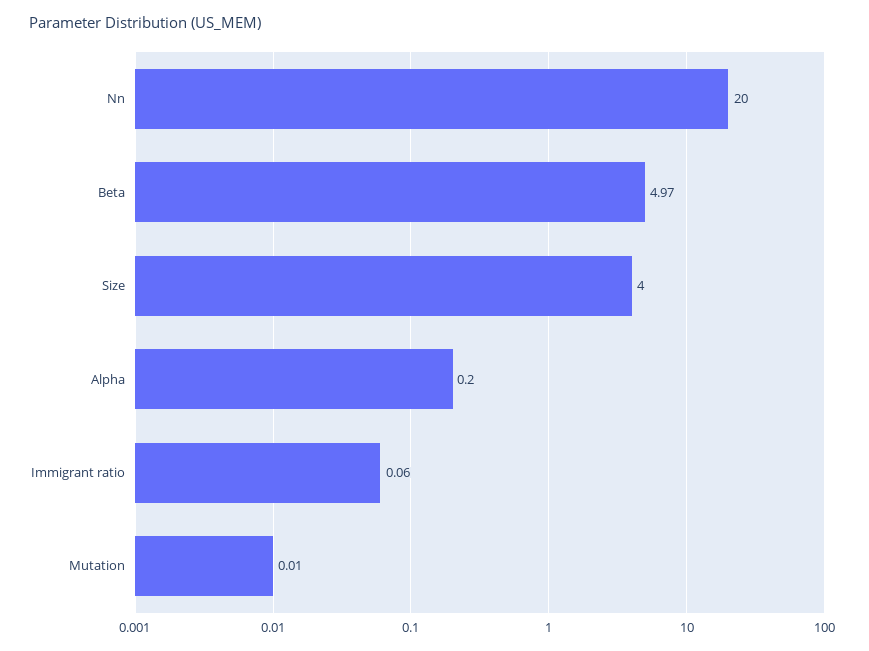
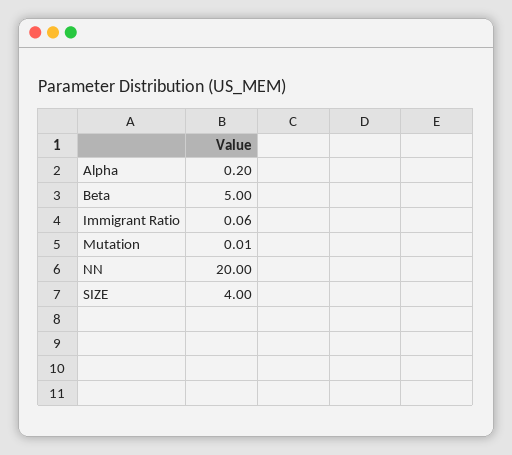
Beta: 4.97 -> 5

